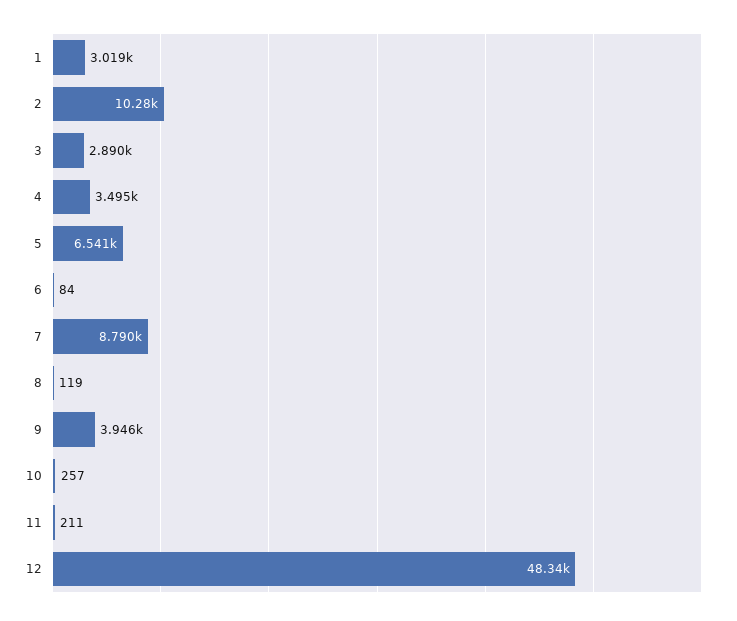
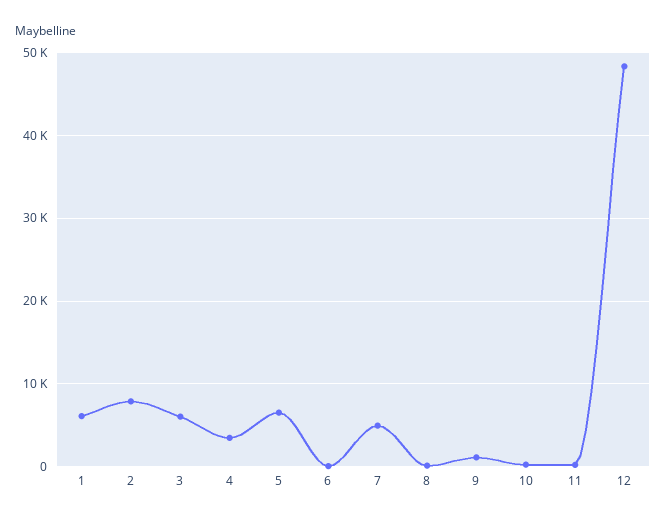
1: 3019 -> 6000
2: 10280 -> 8000
3: 2890 -> 6000
7: 8790 -> 5000
9: 3946 -> 1000

